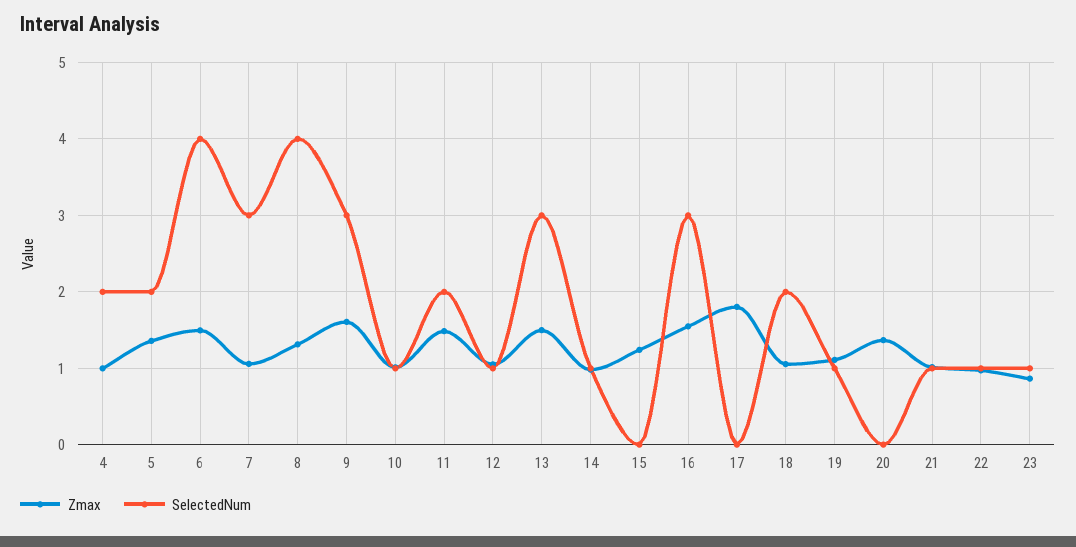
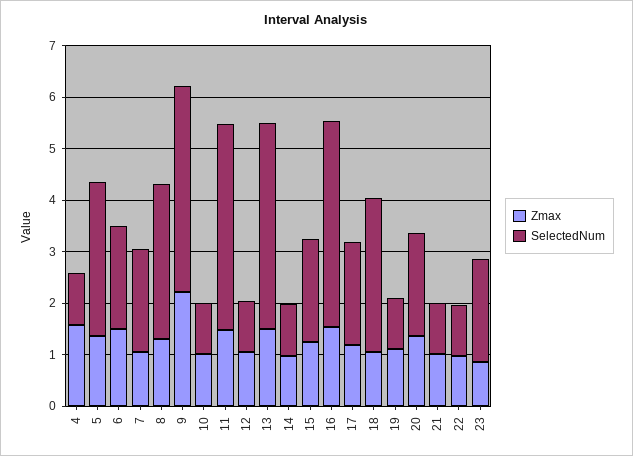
Zmax, 4: 1 -> 1.6
SelectedNum, 4: 2 -> 1
SelectedNum, 5: 2 -> 3
SelectedNum, 6: 4 -> 2
SelectedNum, 7: 3 -> 2
SelectedNum, 8: 4 -> 3
Zmax, 9: 1.6 -> 2.2
SelectedNum, 9: 3 -> 4
SelectedNum, 11: 2 -> 4
SelectedNum, 13: 3 -> 4
SelectedNum, 15: 0 -> 2
SelectedNum, 16: 3 -> 4
Zmax, 17: 1.8 -> 1.2
SelectedNum, 17: 0 -> 2
SelectedNum, 18: 2 -> 3
SelectedNum, 20: 0 -> 2
SelectedNum, 23: 1 -> 2

